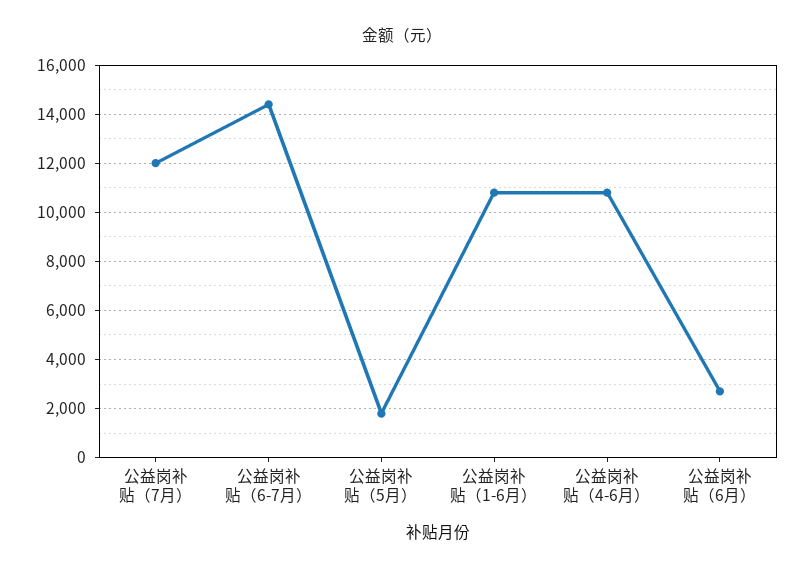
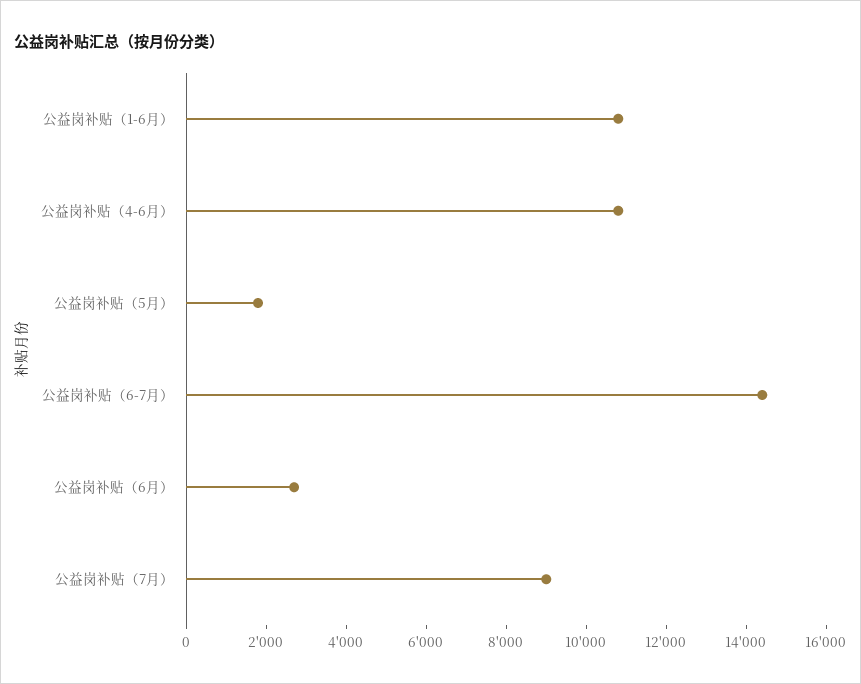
公益岗补贴（7月）: 12000 -> 9000

